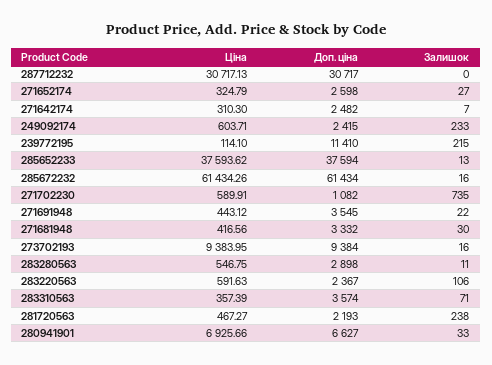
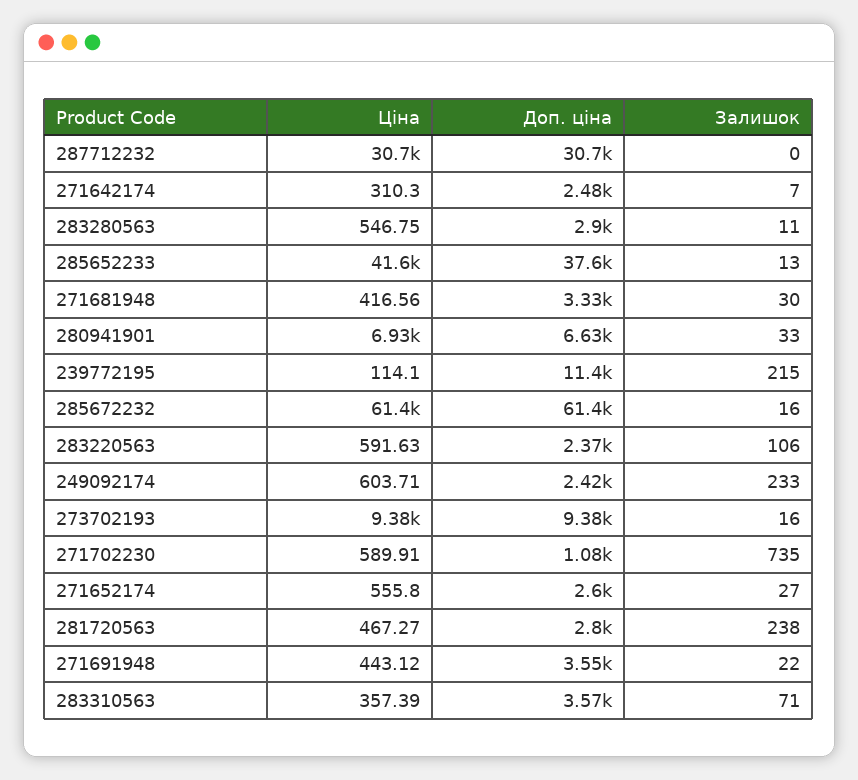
Ціна, 271652174: 324.79 -> 555.8
Ціна, 285652233: 37593.62 -> 41600
Доп. ціна, 281720563: 2193 -> 2800

